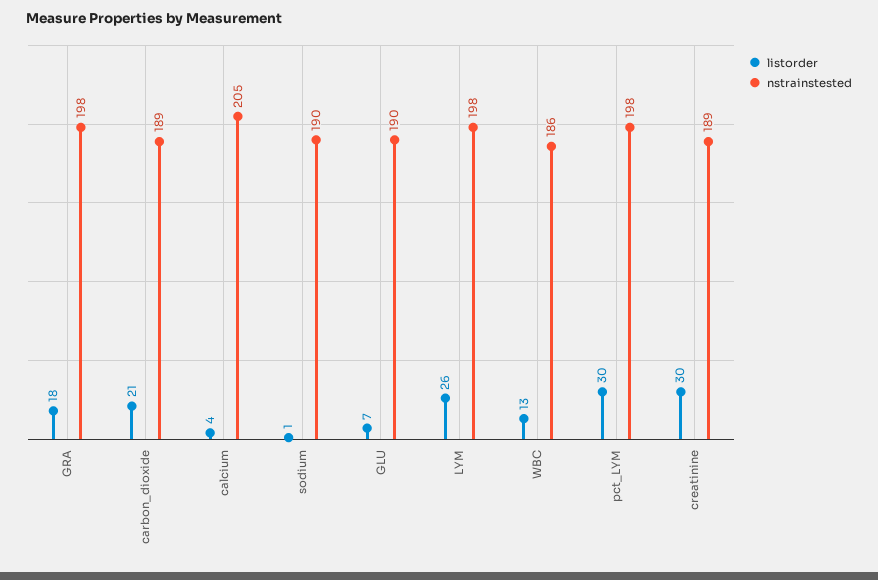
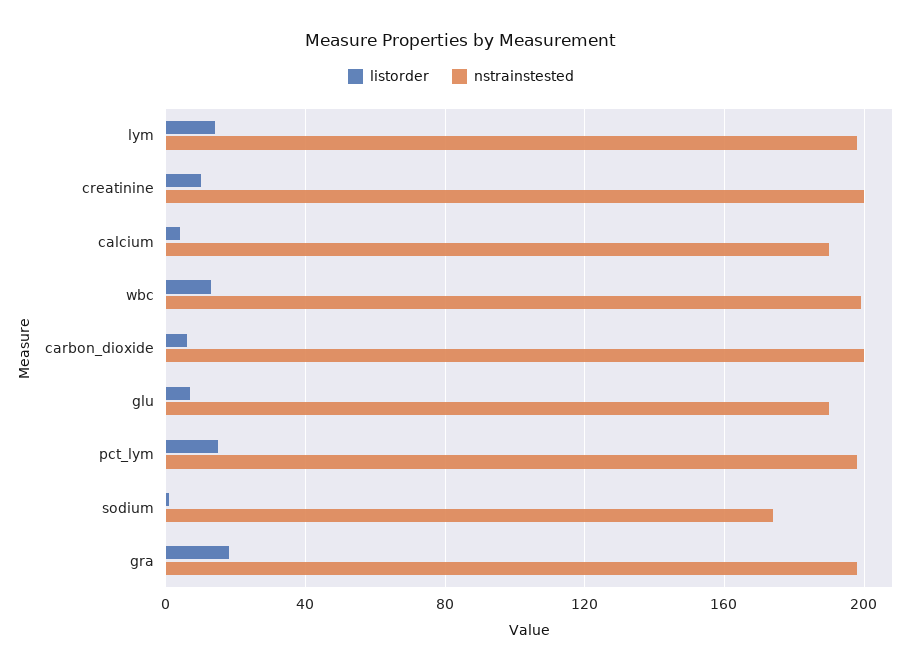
listorder, carbon_dioxide: 21 -> 5
nstrainstested, carbon_dioxide: 189 -> 200
nstrainstested, calcium: 205 -> 190
nstrainstested, sodium: 190 -> 175
listorder, LYM: 26 -> 15
nstrainstested, WBC: 186 -> 200
listorder, pct_LYM: 30 -> 15
listorder, creatinine: 30 -> 10
nstrainstested, creatinine: 189 -> 200

